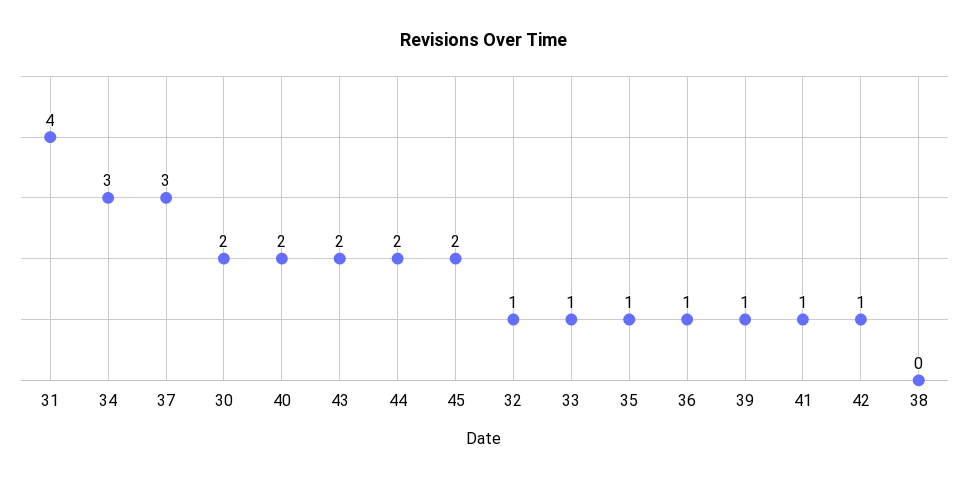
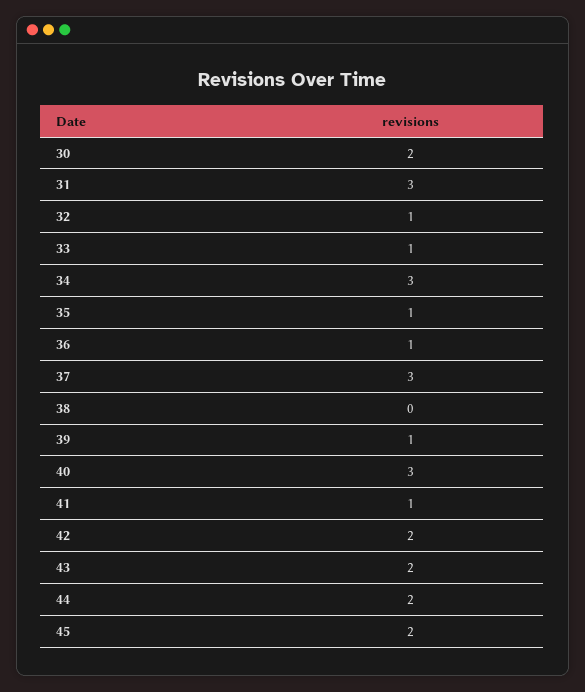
31: 4 -> 3
40: 2 -> 3
42: 1 -> 2

